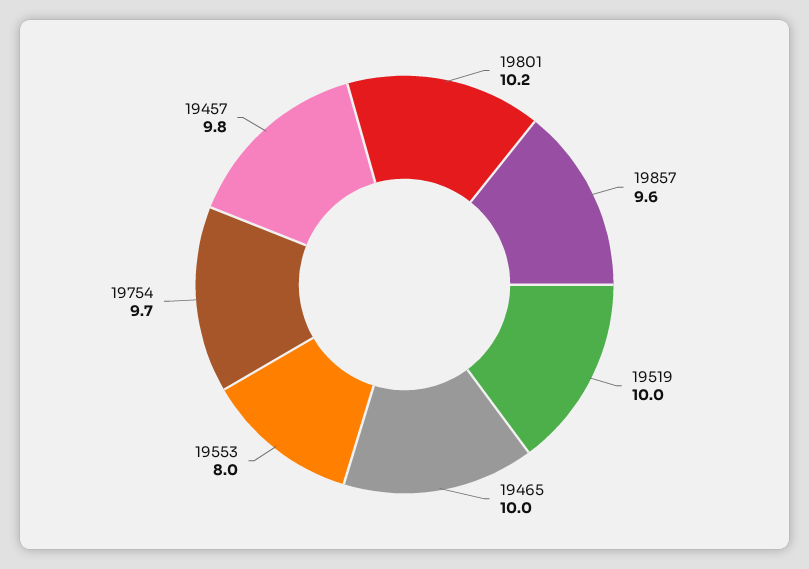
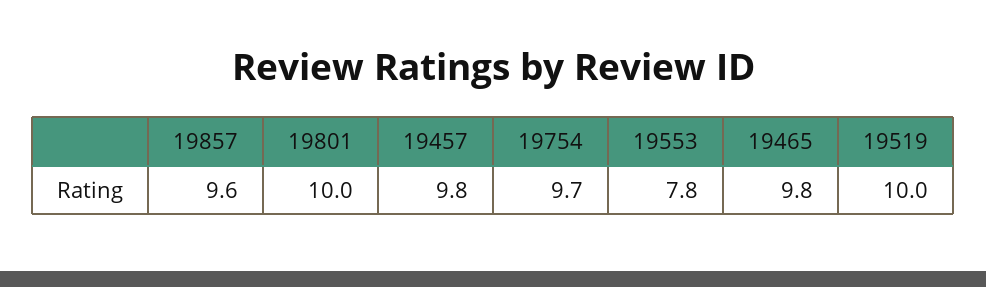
19801: 10.2 -> 10
19465: 10 -> 9.8
19553: 8 -> 7.8

